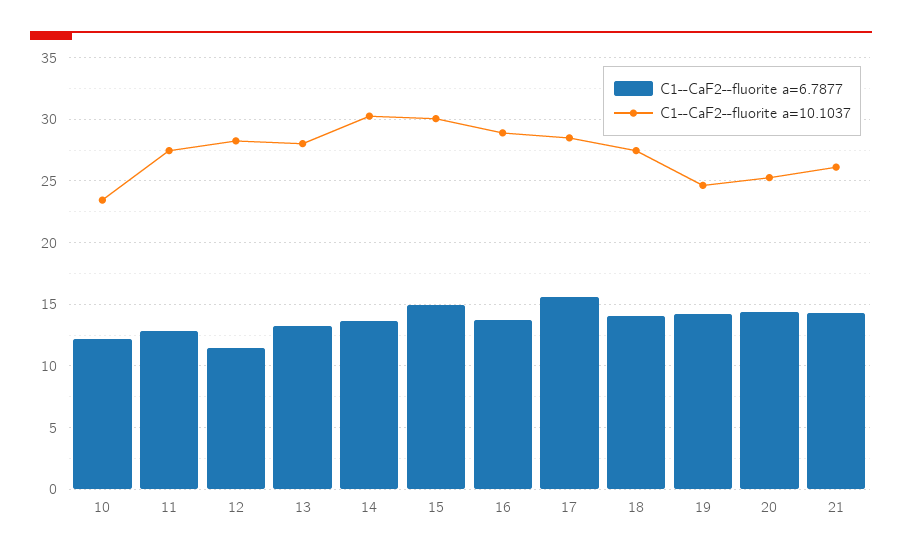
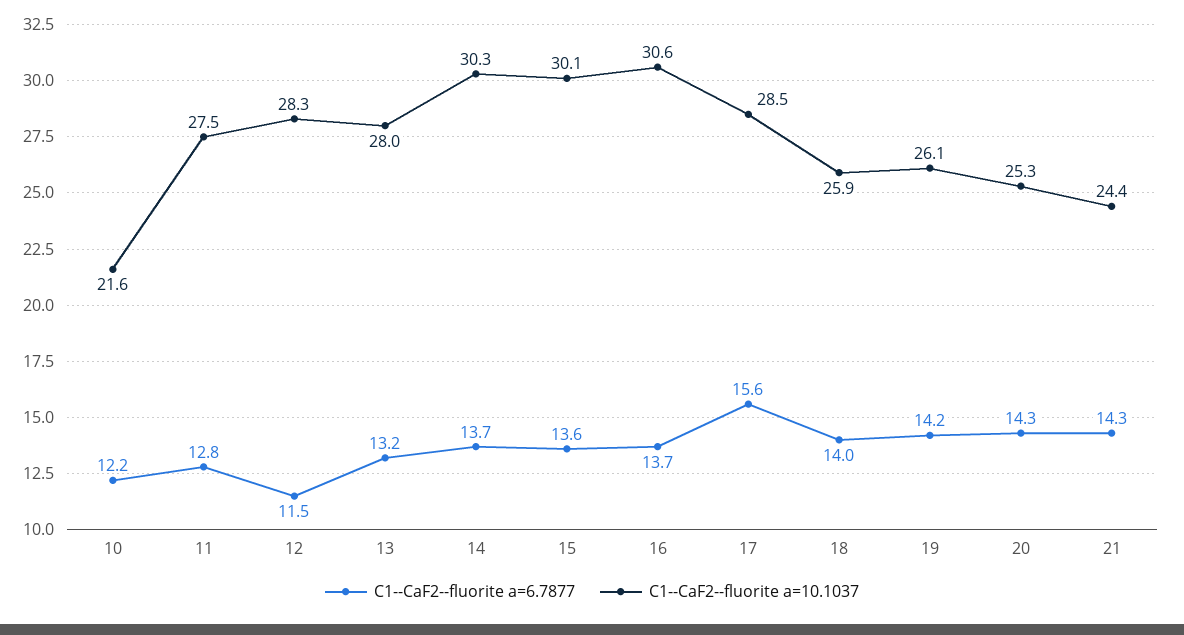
C1--CaF2--fluorite a=10.1037, 10: 23.5 -> 21.6
C1--CaF2--fluorite a=6.7877, 15: 15 -> 13.6
C1--CaF2--fluorite a=10.1037, 16: 29 -> 30.6
C1--CaF2--fluorite a=10.1037, 18: 27.5 -> 25.9
C1--CaF2--fluorite a=10.1037, 19: 24.5 -> 26.1
C1--CaF2--fluorite a=10.1037, 21: 26 -> 24.4

